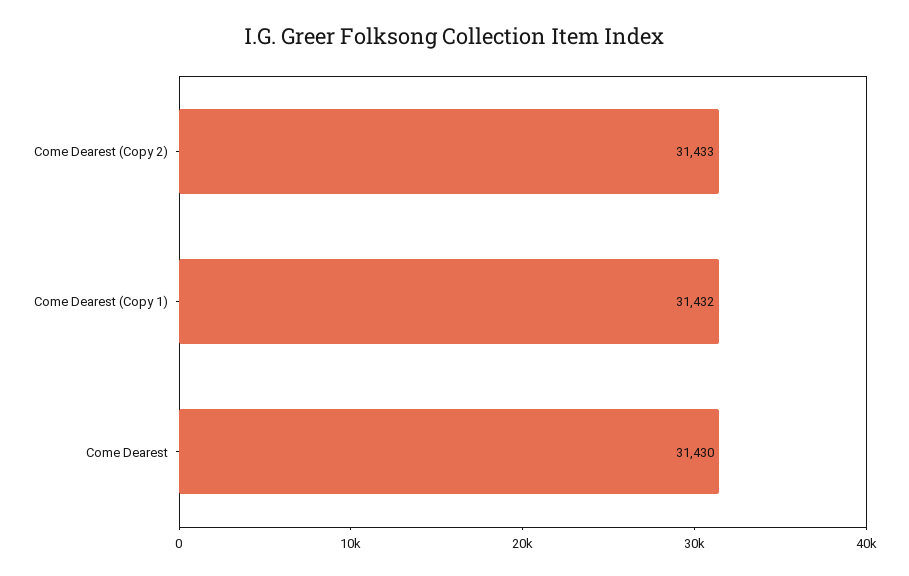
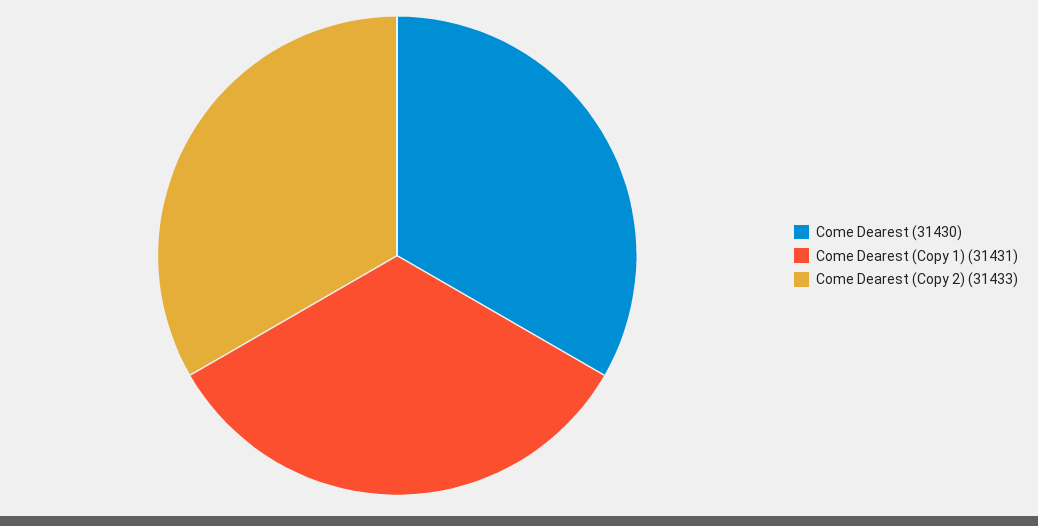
Come Dearest (Copy 1): 31432 -> 31431

